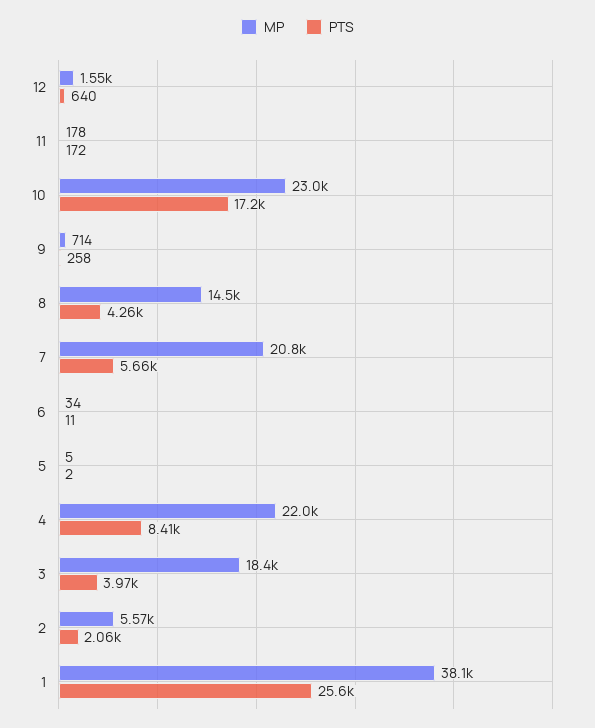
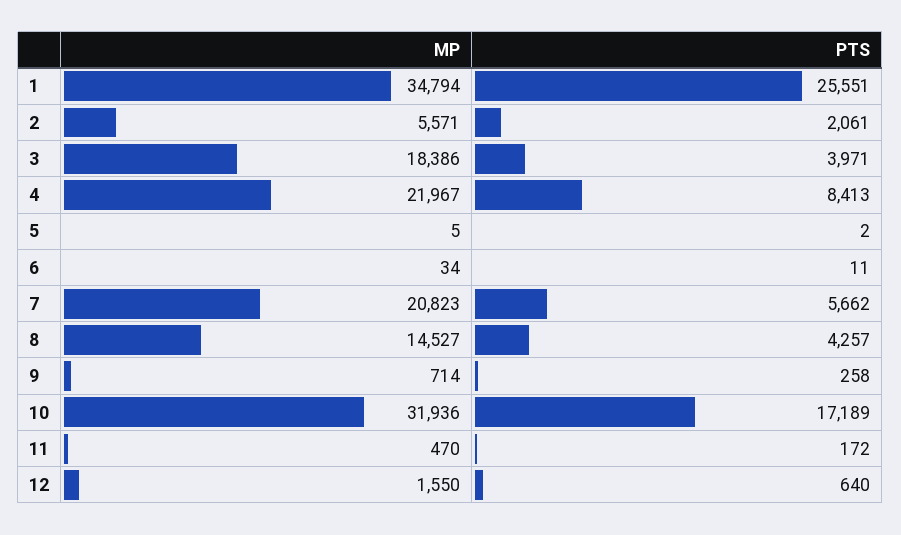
MP, 11: 178 -> 470
MP, 10: 23000 -> 31936
MP, 1: 38100 -> 34794

